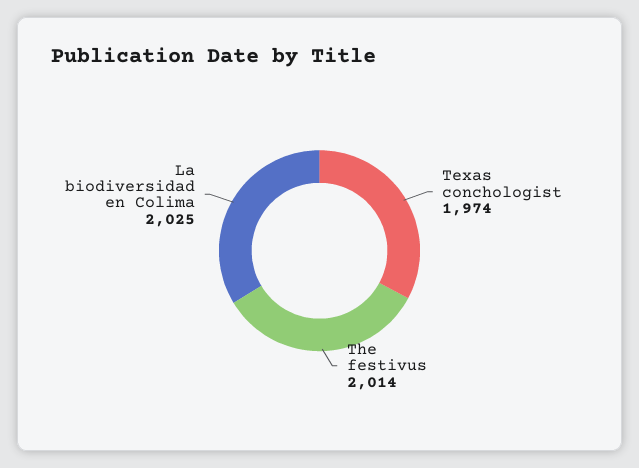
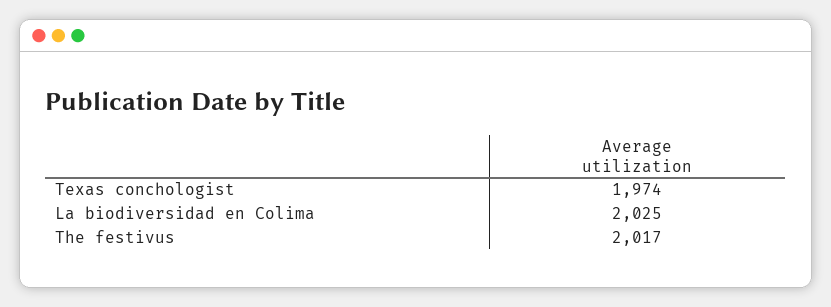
The festivus: 2014 -> 2017

